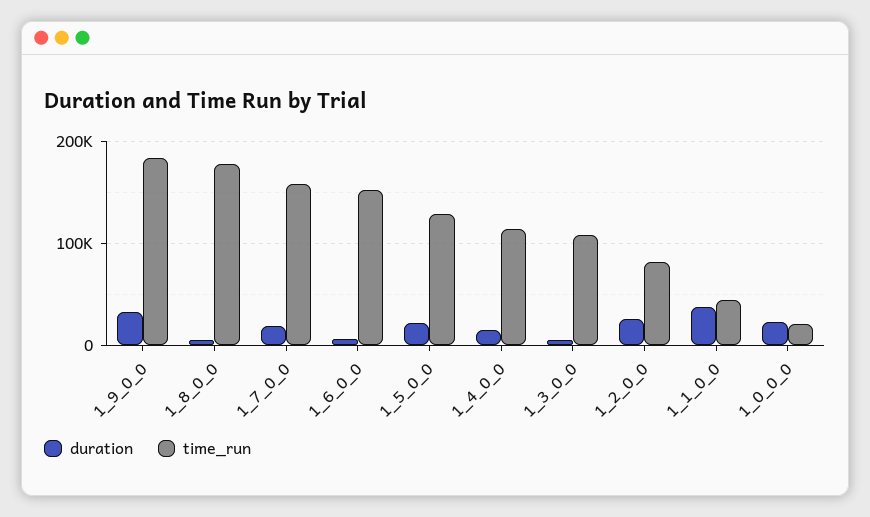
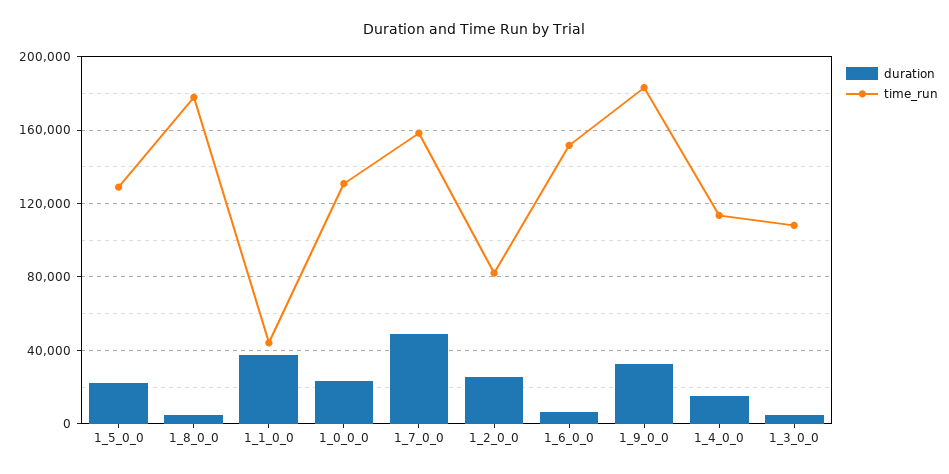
duration, 1_7_0_0: 20000 -> 50000
time_run, 1_0_0_0: 20000 -> 130000

